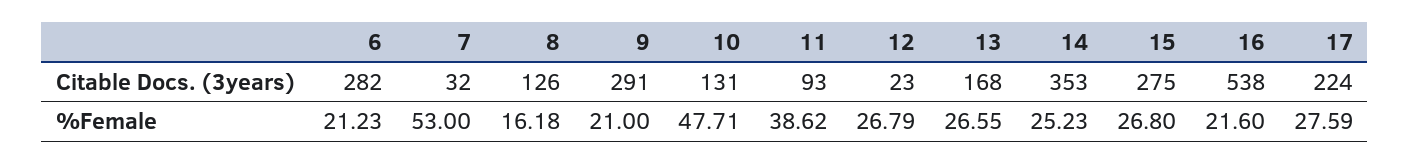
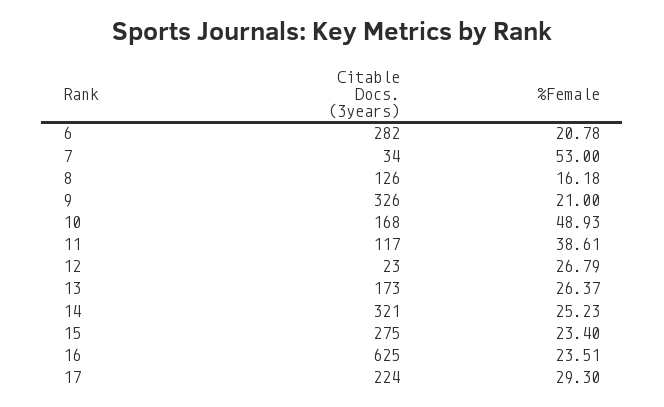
7, Citable Docs. (3years): 32 -> 34
9, Citable Docs. (3years): 291 -> 326
10, Citable Docs. (3years): 131 -> 168
11, Citable Docs. (3years): 93 -> 117
13, Citable Docs. (3years): 168 -> 173
14, Citable Docs. (3years): 353 -> 321
16, Citable Docs. (3years): 538 -> 625
6, %Female: 21.23 -> 20.78
10, %Female: 47.71 -> 48.93
11, %Female: 38.62 -> 38.61
13, %Female: 26.55 -> 26.37
15, %Female: 26.8 -> 23.4
16, %Female: 21.6 -> 23.51
17, %Female: 27.59 -> 29.3

